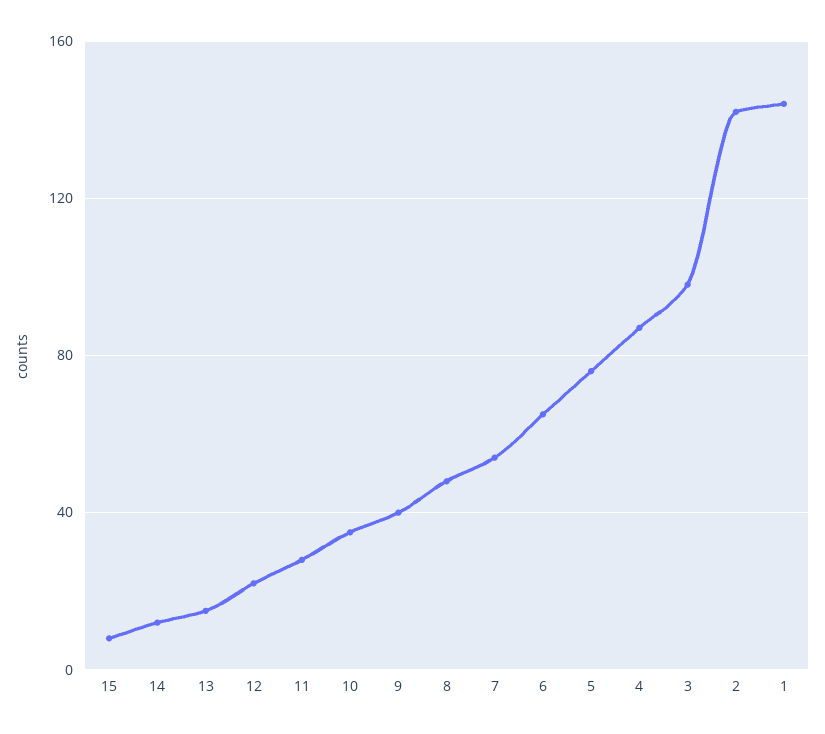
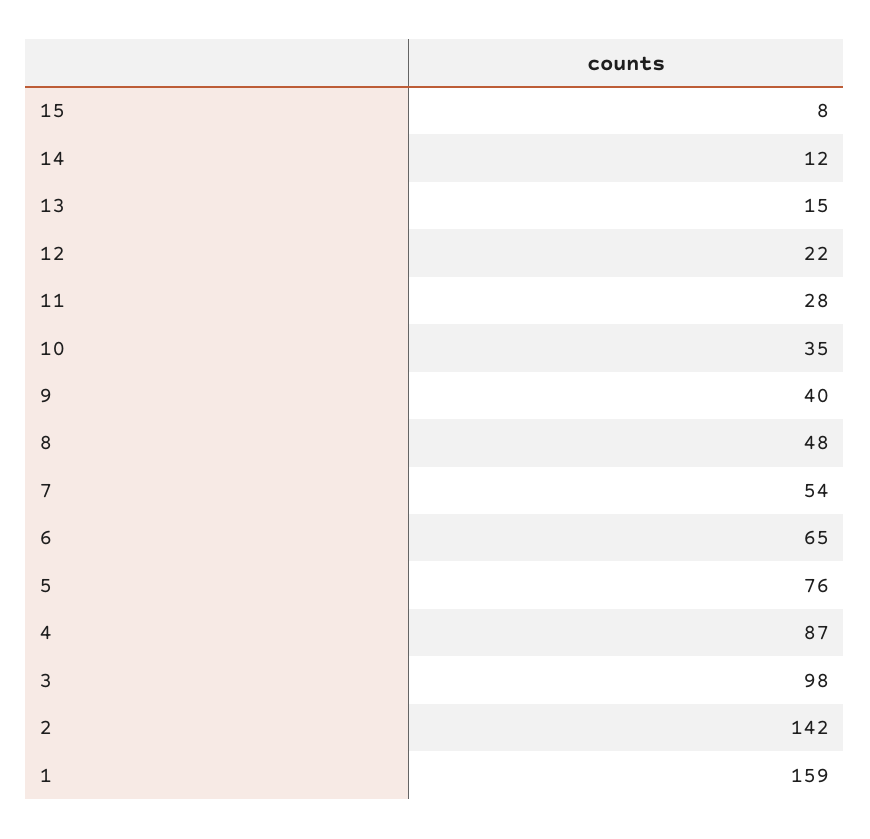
1: 145 -> 159

